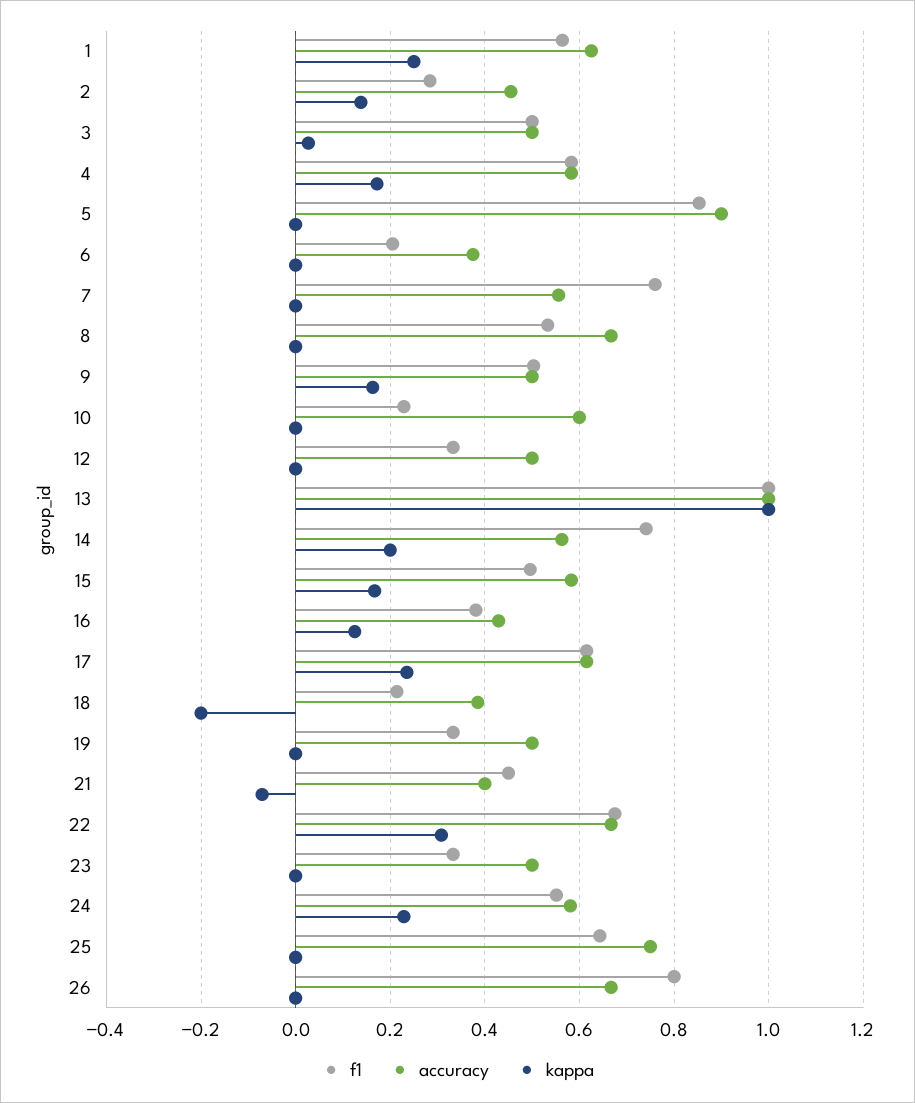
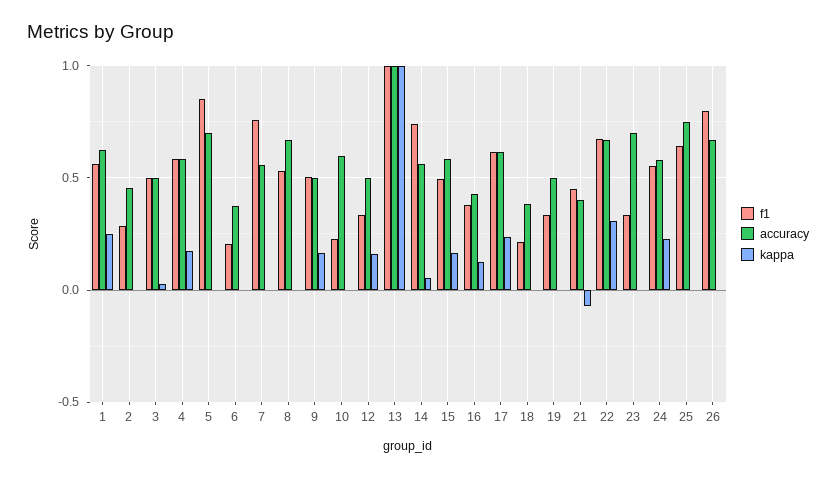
kappa, 2: 0.14 -> 0
accuracy, 5: 0.9 -> 0.7
kappa, 12: 0 -> 0.15
kappa, 14: 0.2 -> 0.05
kappa, 18: -0.2 -> 0
accuracy, 23: 0.5 -> 0.7

